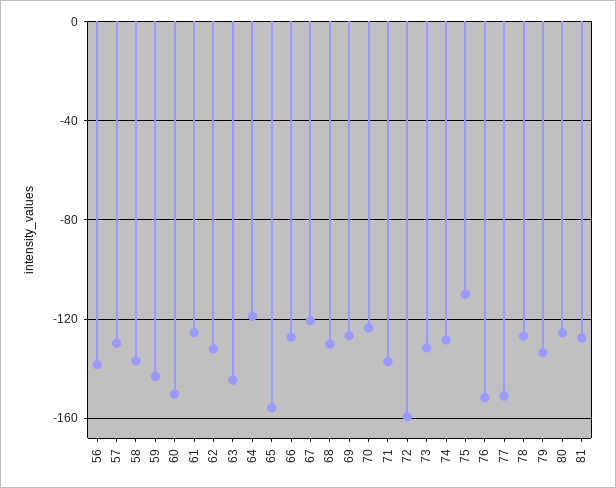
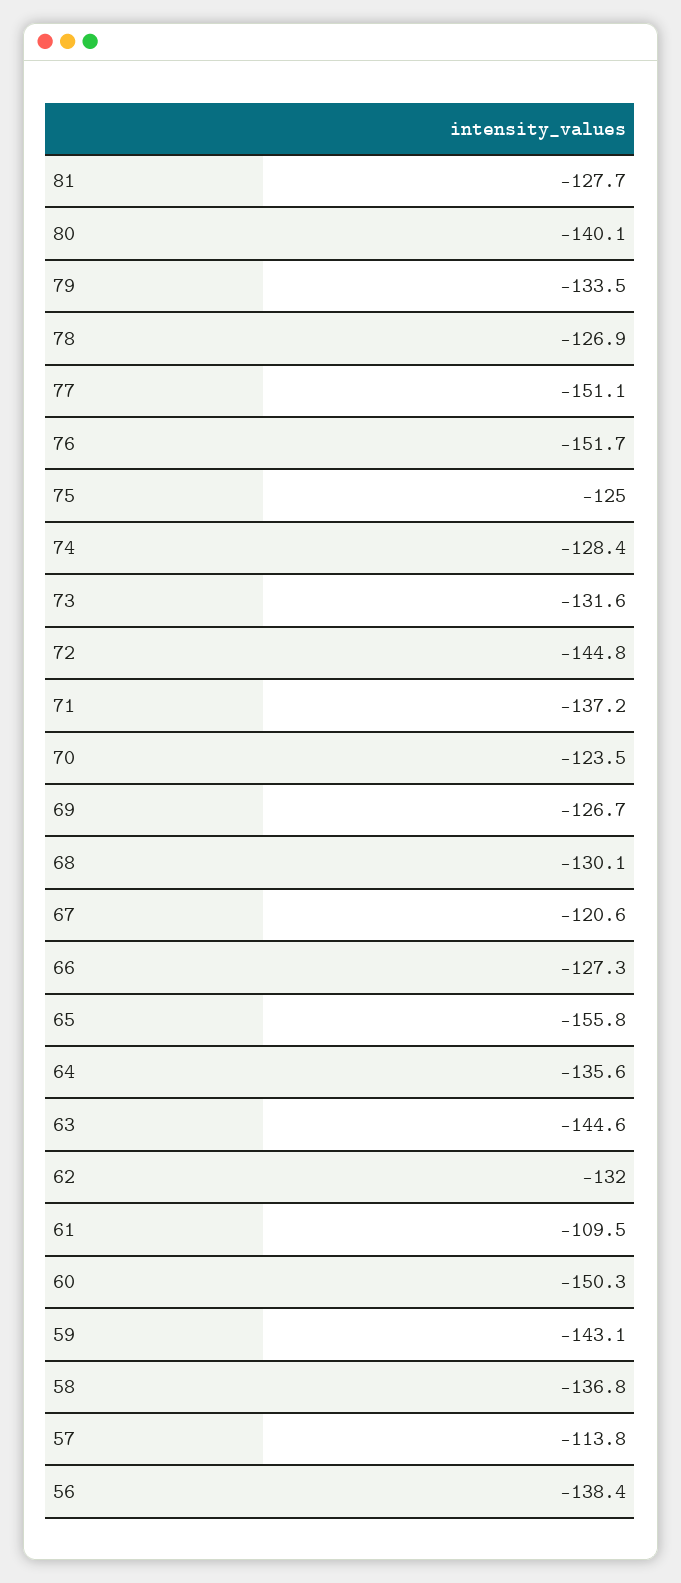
57: -130 -> -113.8
61: -125 -> -109.5
64: -120 -> -135.6
72: -160 -> -144.8
75: -110 -> -125
80: -125 -> -140.1

